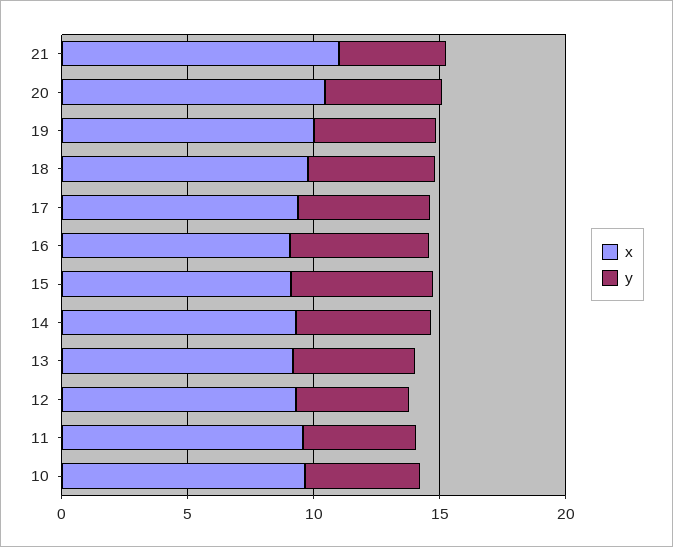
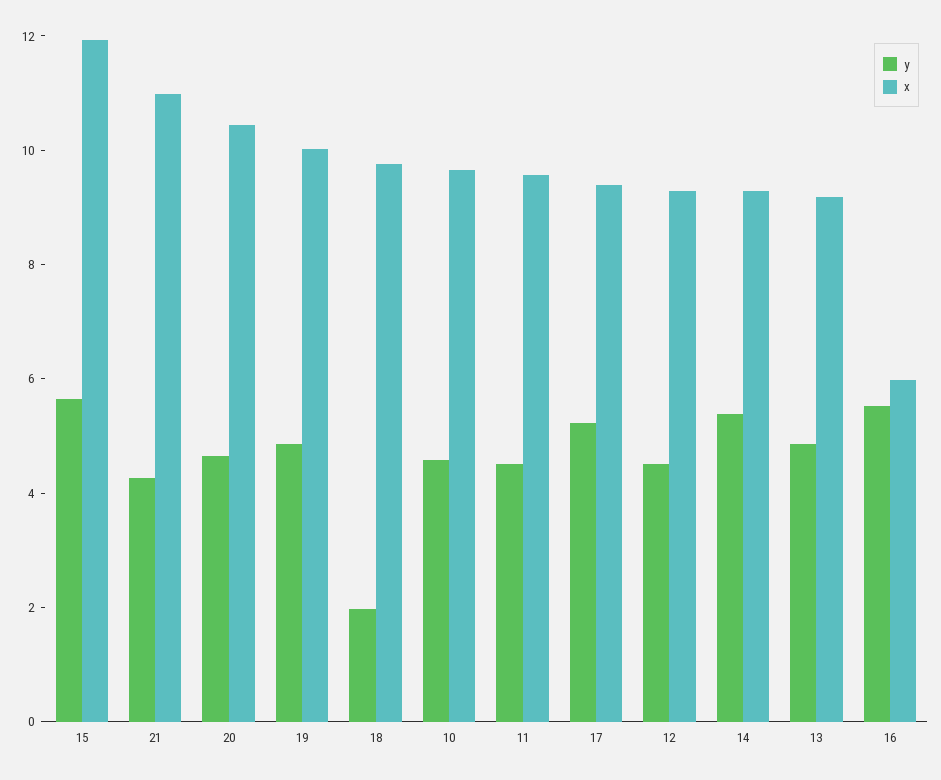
y, 18: 5 -> 2
x, 16: 9 -> 6
x, 15: 9 -> 12

